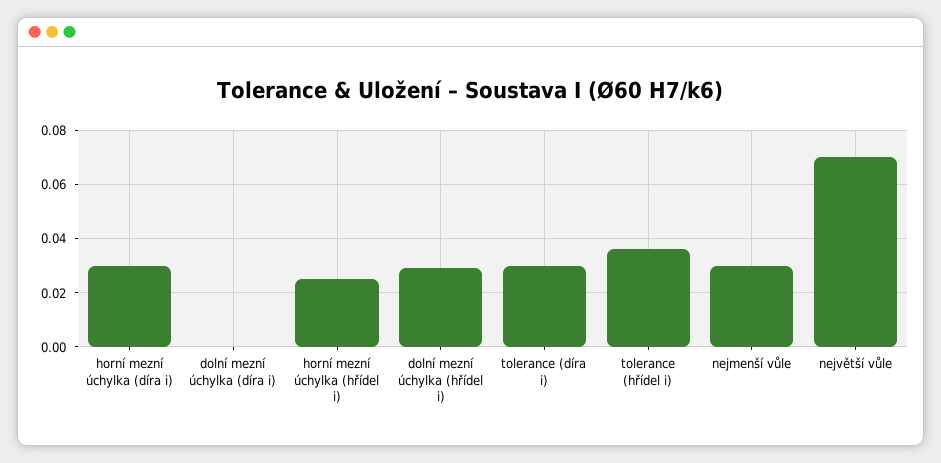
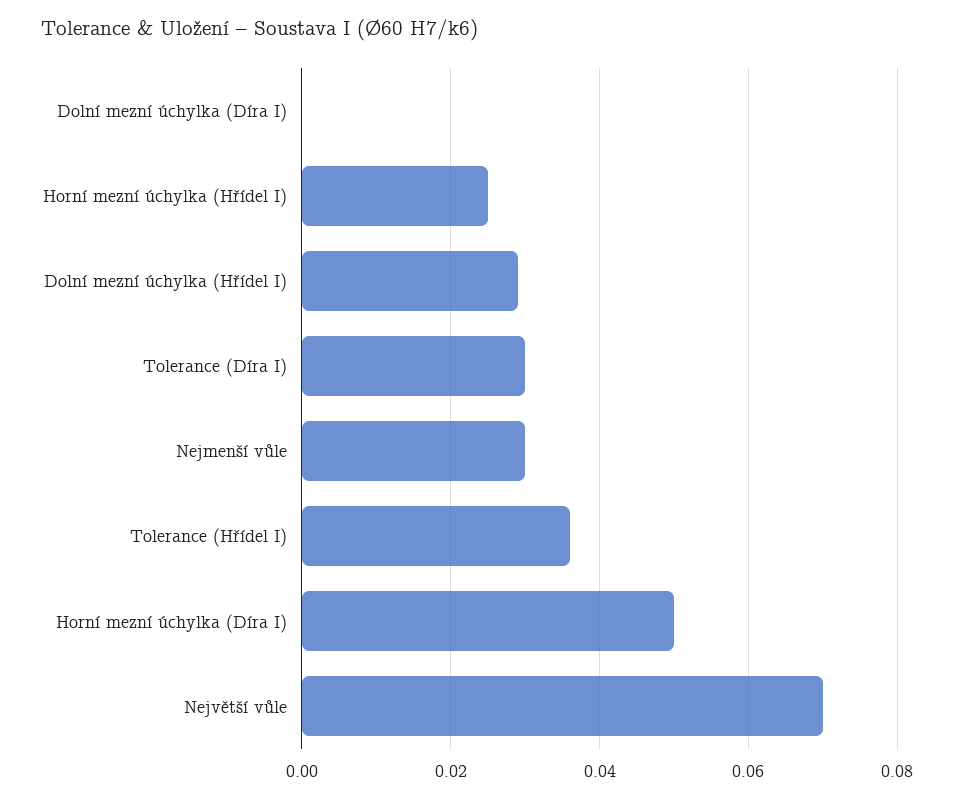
horní mezní úchylka (díra i): 0.03 -> 0.05

